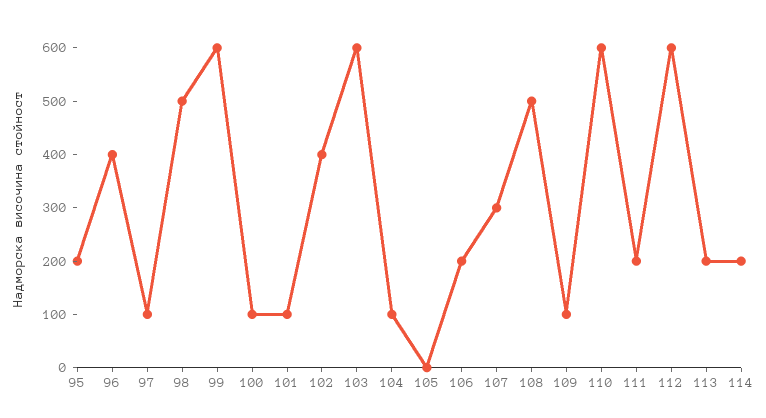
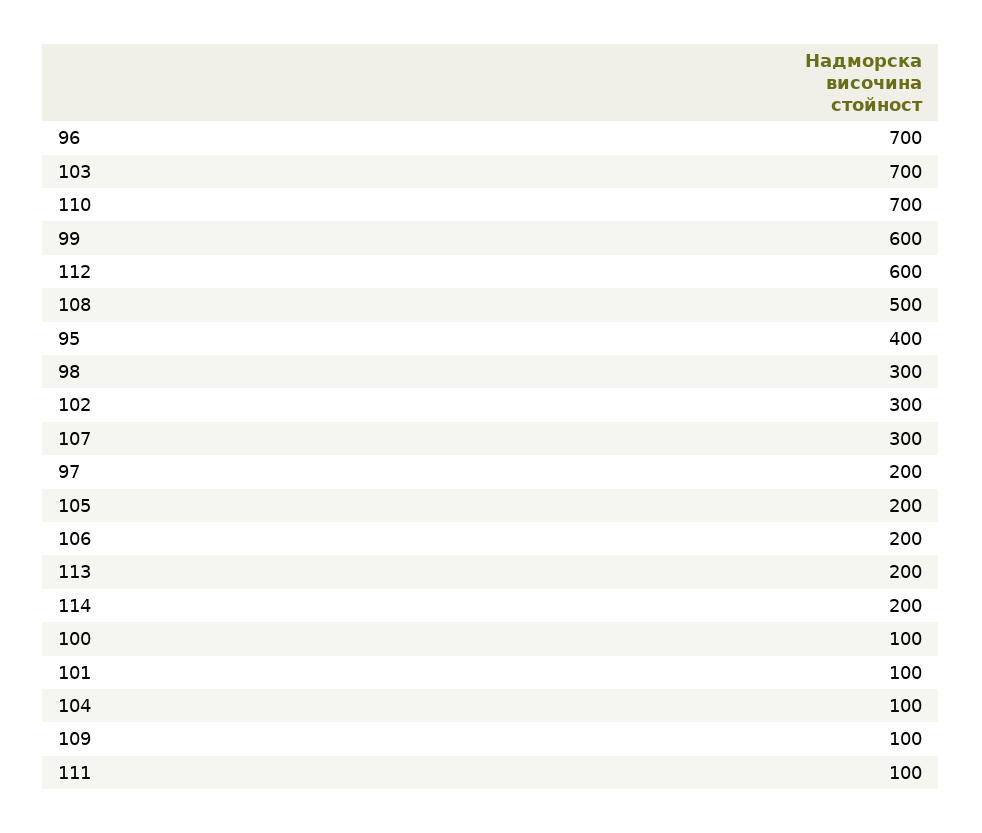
95: 200 -> 400
96: 400 -> 700
97: 100 -> 200
98: 500 -> 300
102: 400 -> 300
103: 600 -> 700
105: 0 -> 200
110: 600 -> 700
111: 200 -> 100

